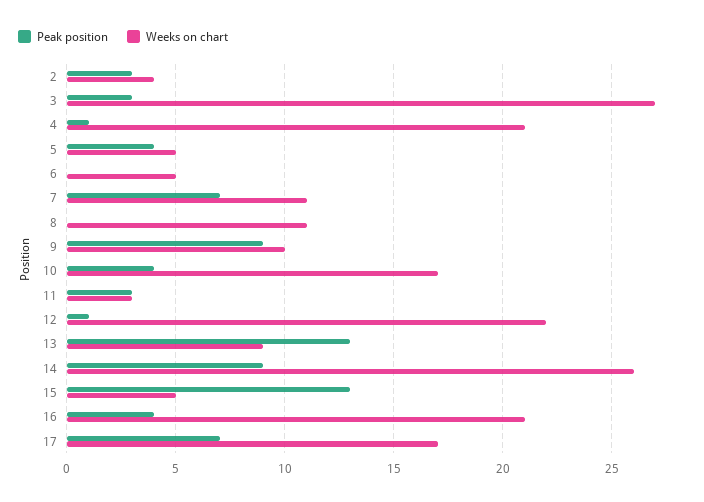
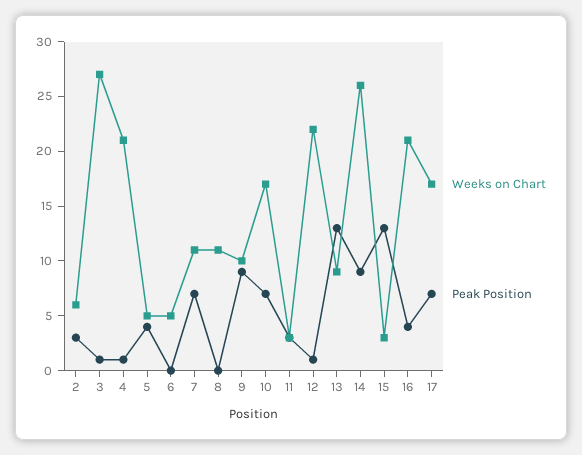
Weeks on chart, 2: 4 -> 6
Peak position, 3: 3 -> 1
Peak position, 10: 4 -> 7
Weeks on chart, 15: 5 -> 3

